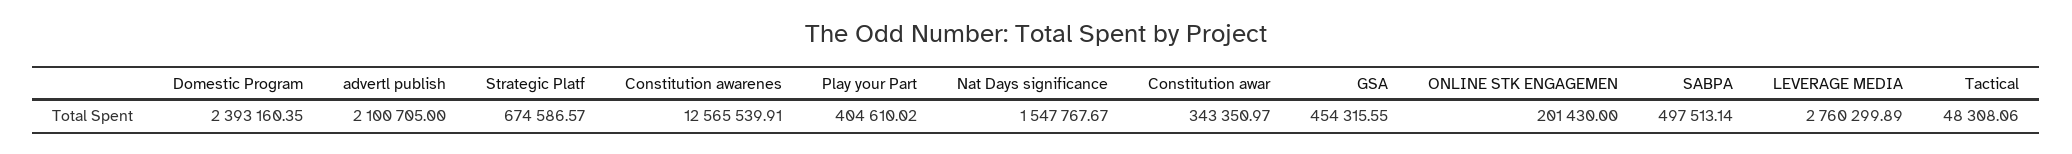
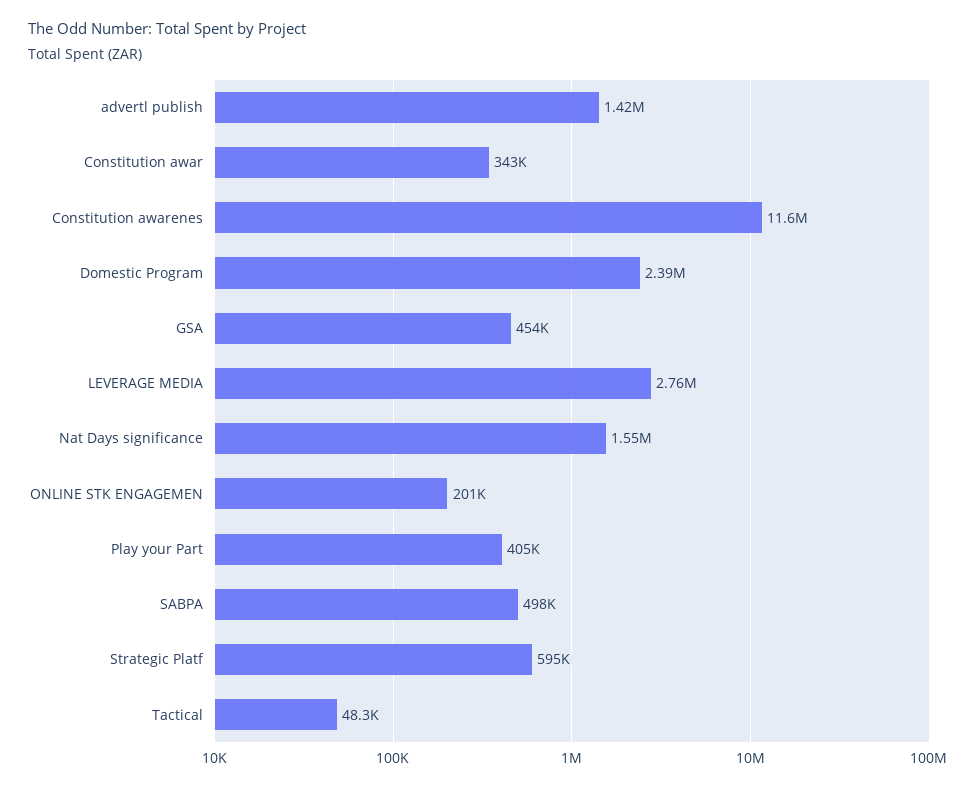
advertl publish: 2100705 -> 1420000
Strategic Platf: 674586.57 -> 595000
Constitution awarenes: 12565539.91 -> 11600000

